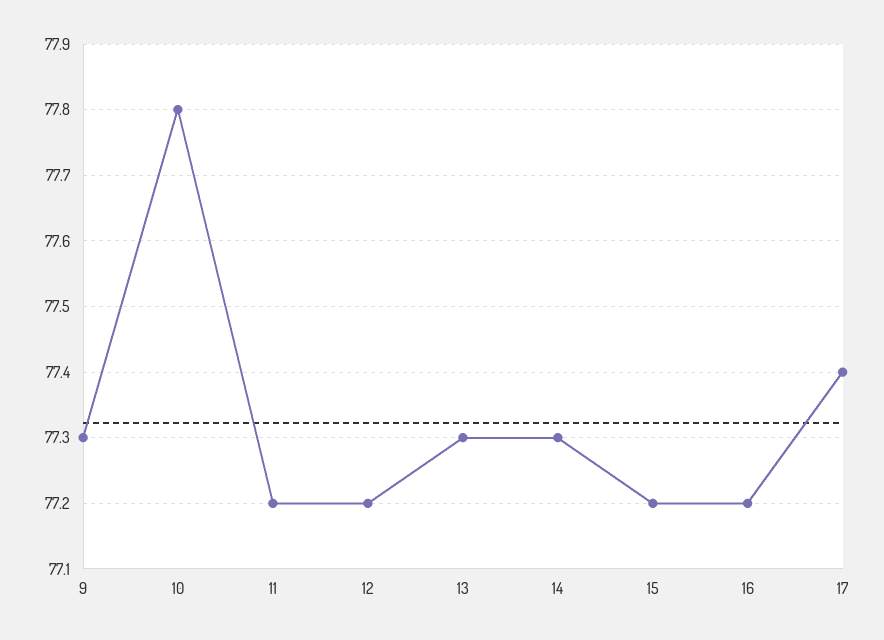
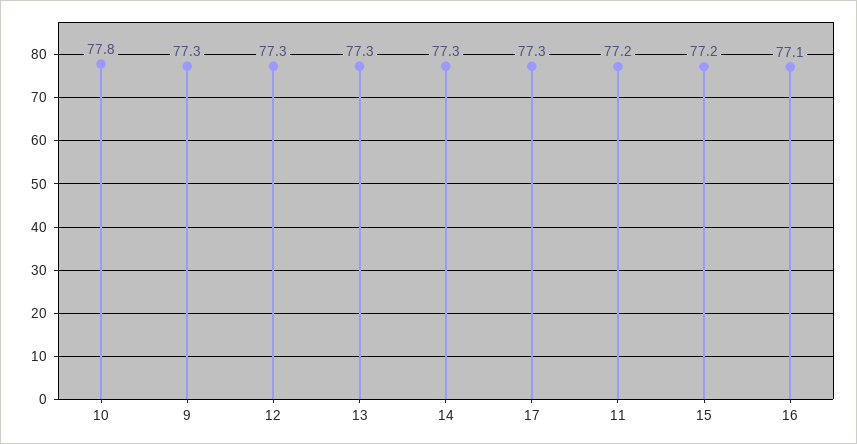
12: 77.2 -> 77.3
16: 77.2 -> 77.1
17: 77.4 -> 77.3

